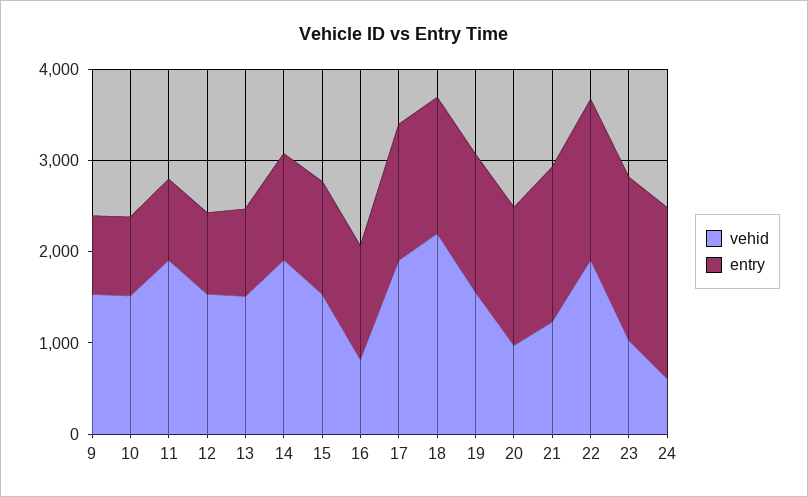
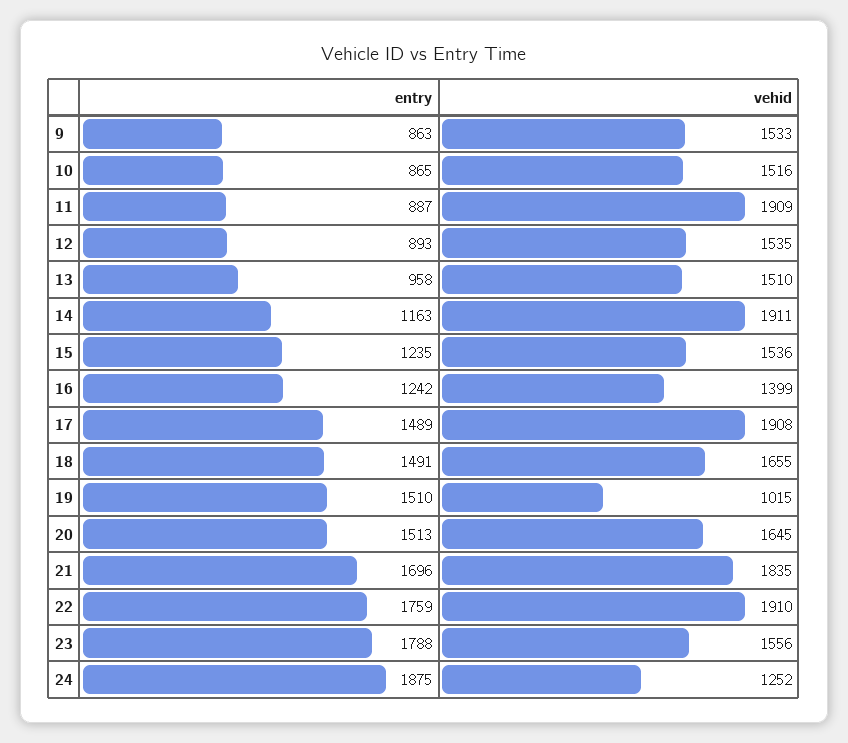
vehid, 16: 800 -> 1399
vehid, 18: 2200 -> 1655
vehid, 19: 1600 -> 1015
vehid, 20: 1000 -> 1645
vehid, 21: 1200 -> 1835
vehid, 23: 1000 -> 1556
vehid, 24: 600 -> 1252

